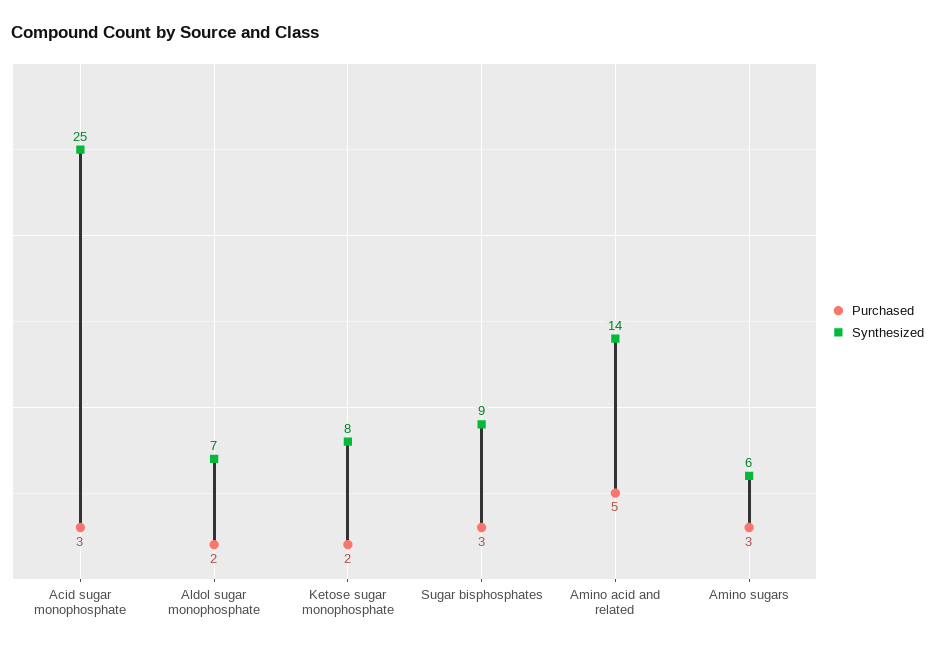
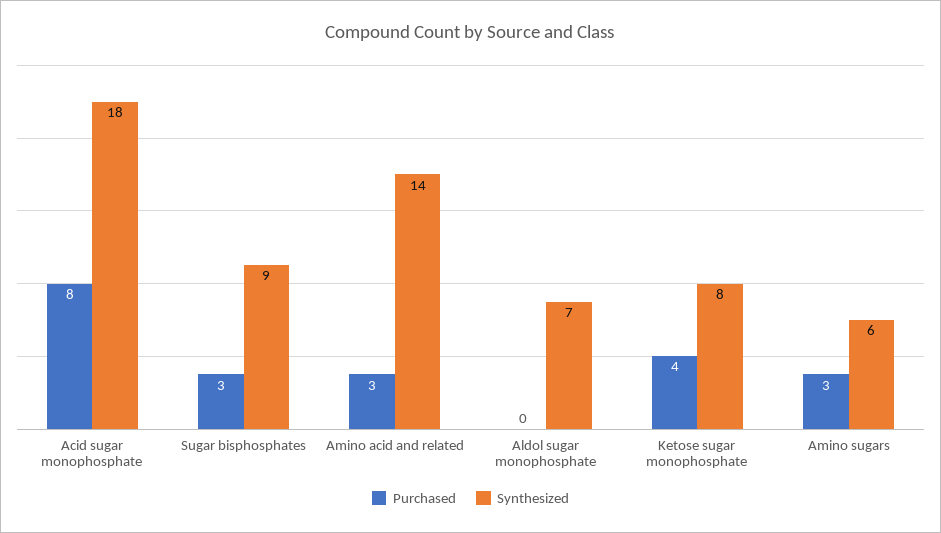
Purchased, Acid sugar monophosphate: 3 -> 8
Synthesized, Acid sugar monophosphate: 25 -> 18
Purchased, Aldol sugar monophosphate: 2 -> 0
Purchased, Ketose sugar monophosphate: 2 -> 4
Purchased, Amino acid and related: 5 -> 3

